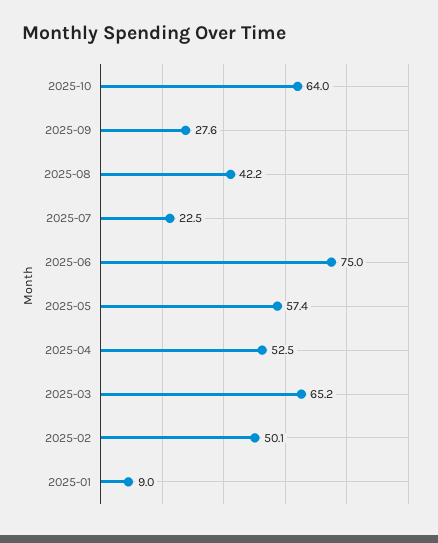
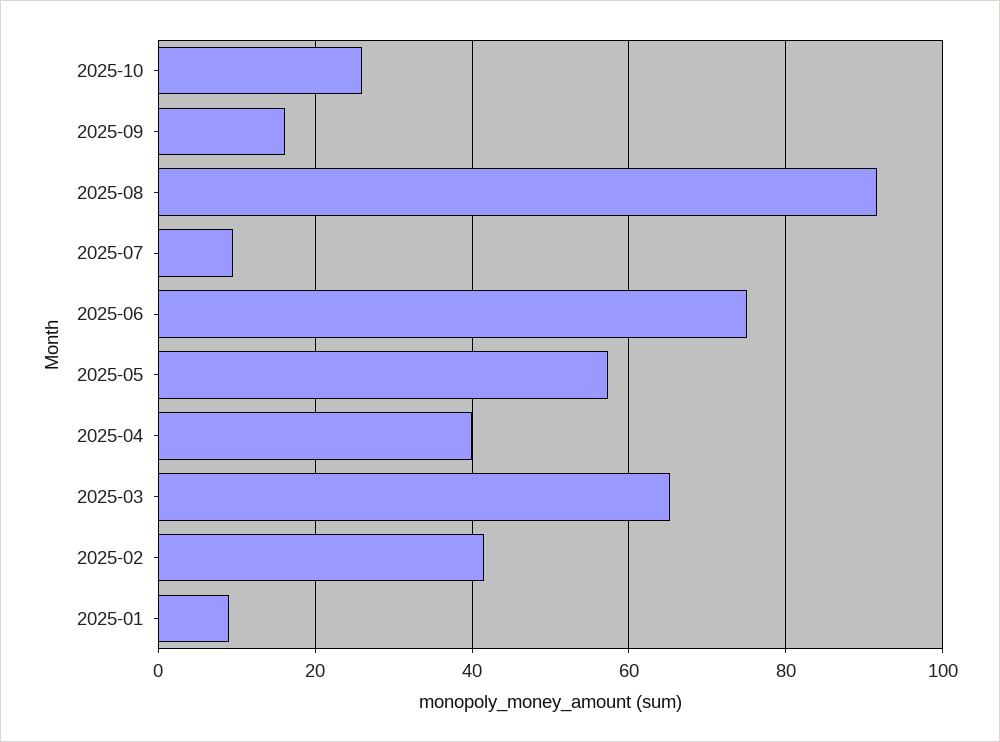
2025-10: 64 -> 26
2025-09: 27.6 -> 16
2025-08: 42.2 -> 92
2025-07: 22.5 -> 10
2025-04: 52.5 -> 40
2025-02: 50.1 -> 42

